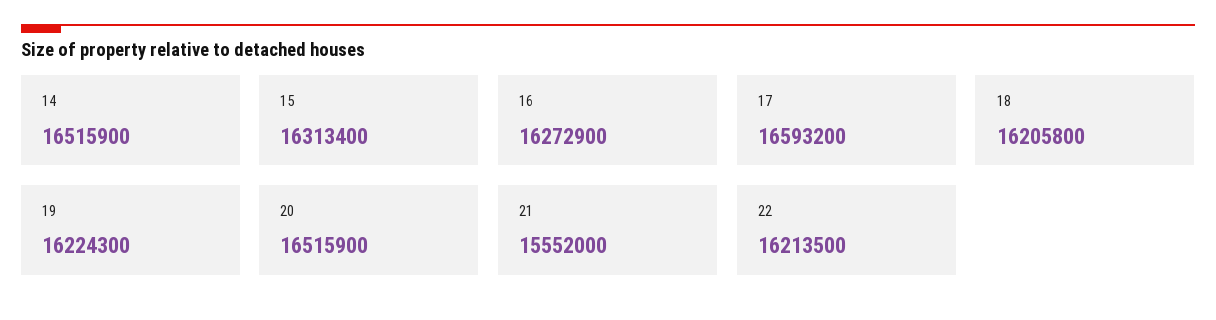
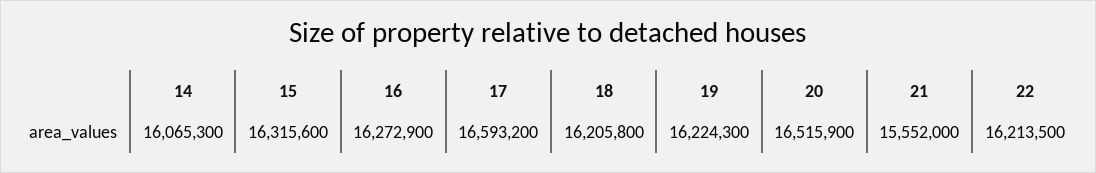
14: 16515900 -> 16065300
15: 16313400 -> 16315600

